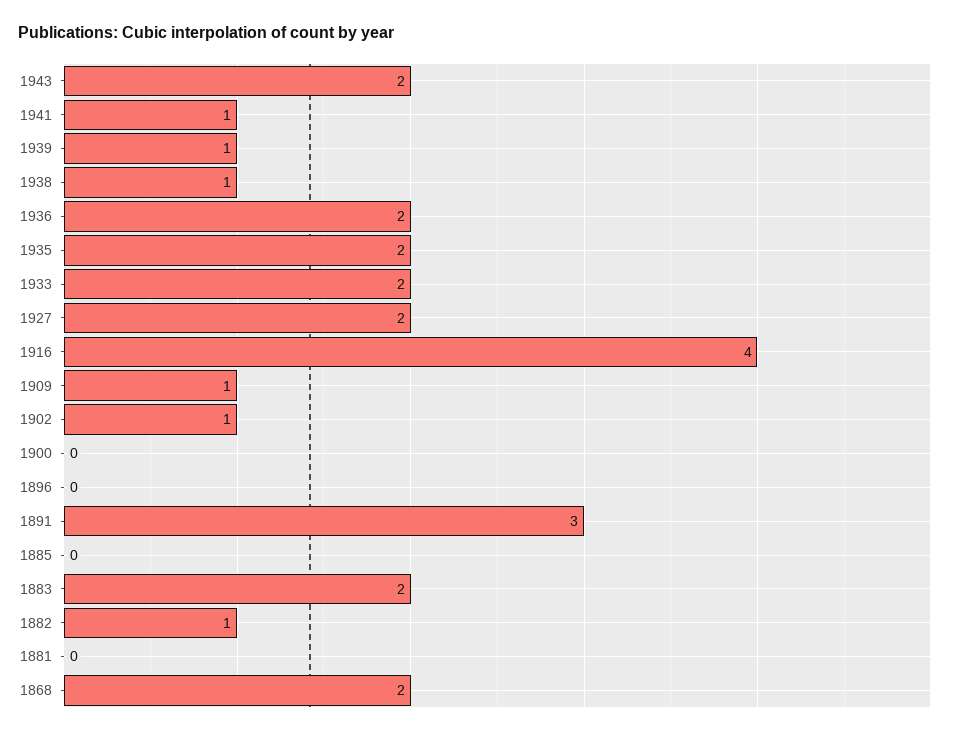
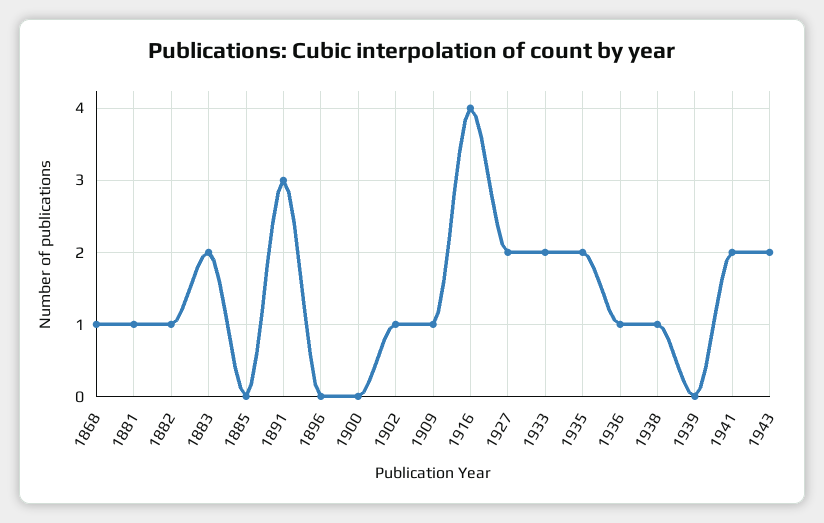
1941: 1 -> 2
1939: 1 -> 0
1936: 2 -> 1
1881: 0 -> 1
1868: 2 -> 1

